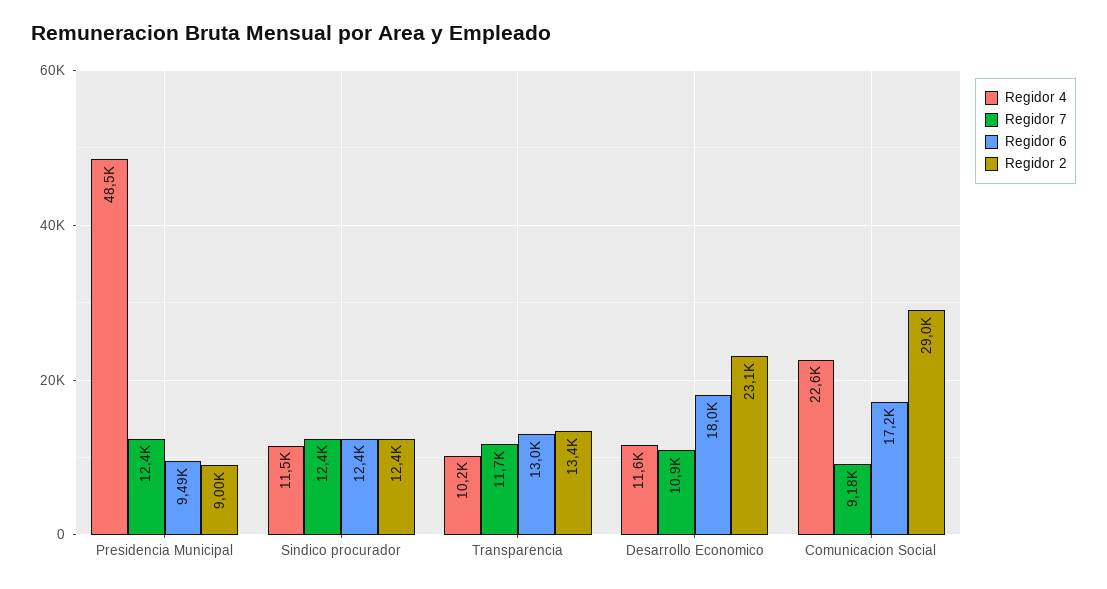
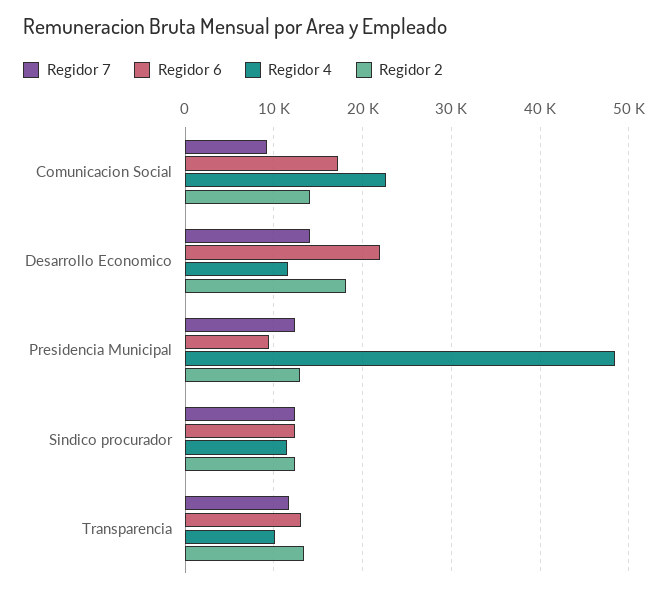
Regidor 2, Presidencia Municipal: 9000 -> 13000
Regidor 7, Desarrollo Economico: 10900 -> 14000
Regidor 6, Desarrollo Economico: 18000 -> 22000
Regidor 2, Desarrollo Economico: 23100 -> 18000
Regidor 2, Comunicacion Social: 29000 -> 14000

